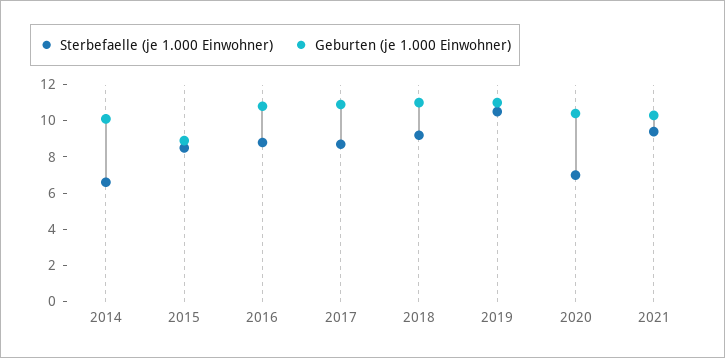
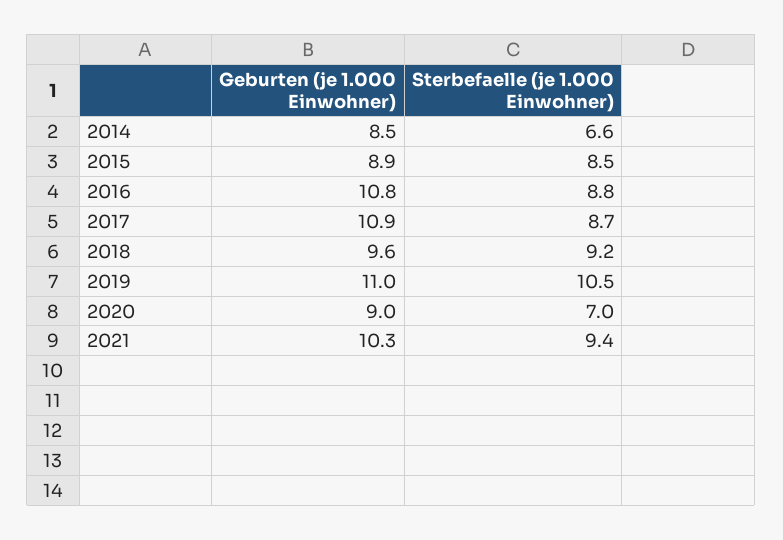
Geburten (je 1.000 Einwohner), 2014: 10 -> 8.5
Geburten (je 1.000 Einwohner), 2018: 11 -> 9.6
Geburten (je 1.000 Einwohner), 2020: 10.5 -> 9

